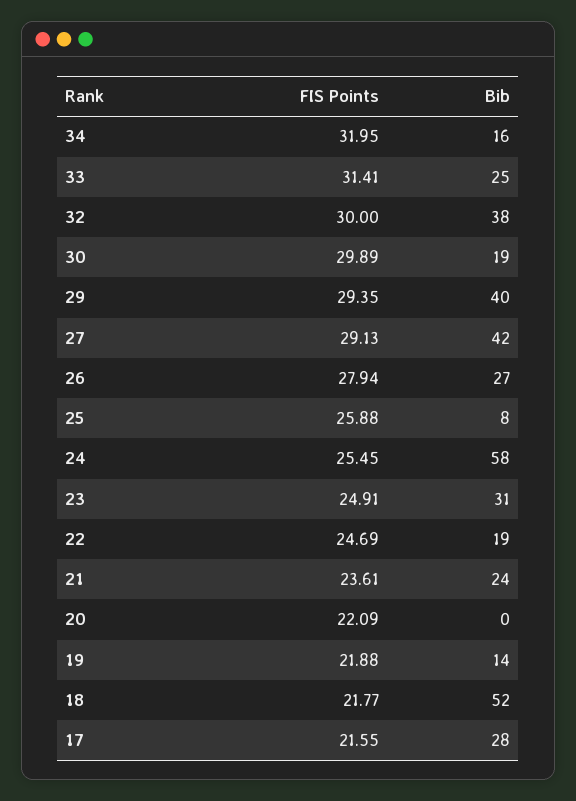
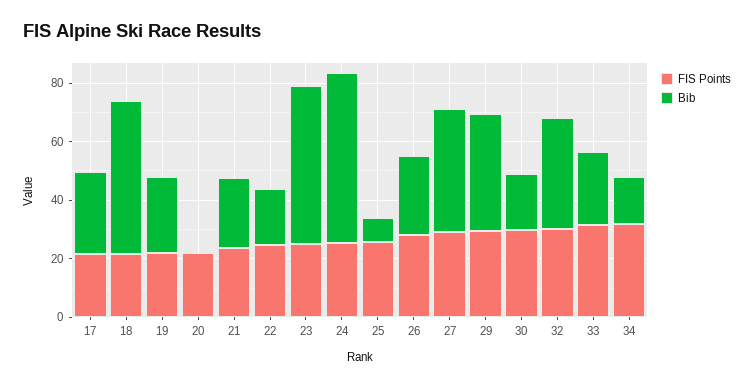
Bib, 23: 31 -> 55
Bib, 19: 14 -> 25

